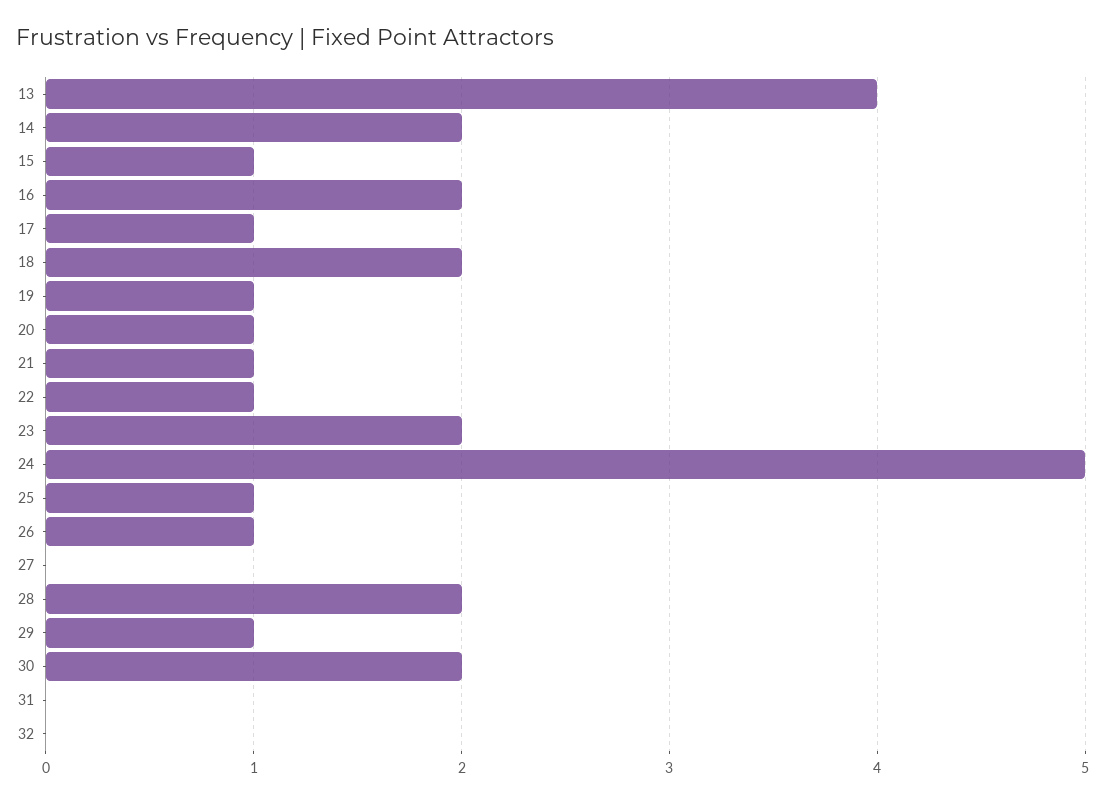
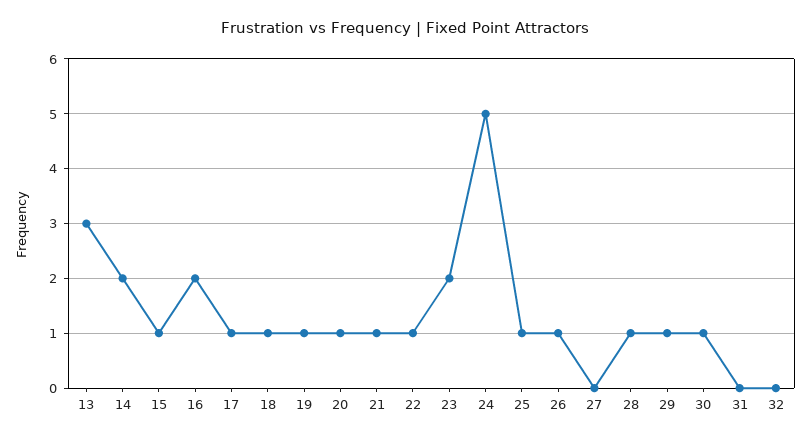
13: 4 -> 3
18: 2 -> 1
28: 2 -> 1
30: 2 -> 1

